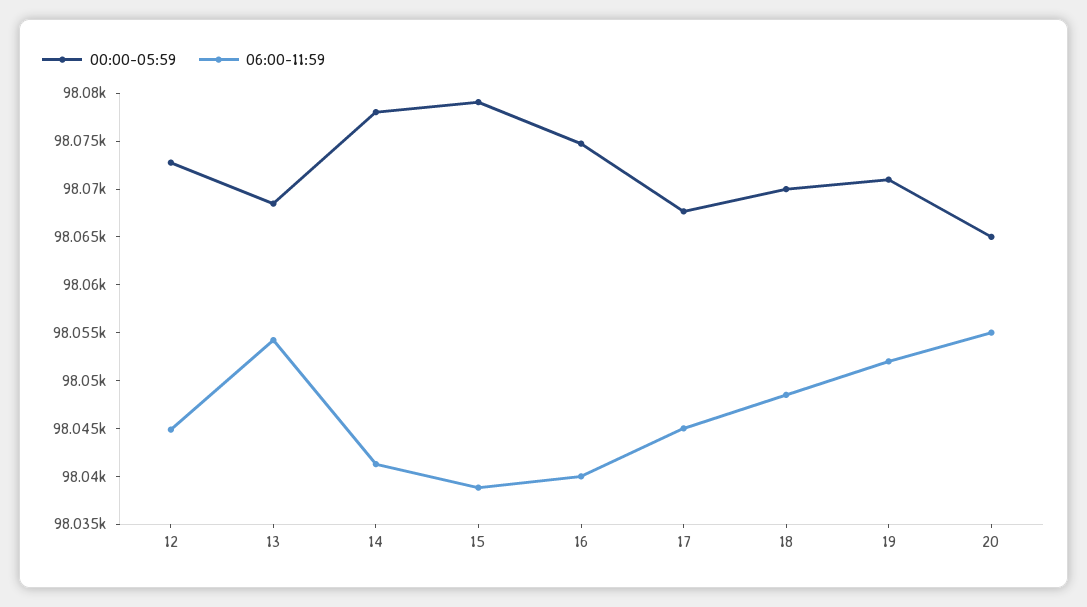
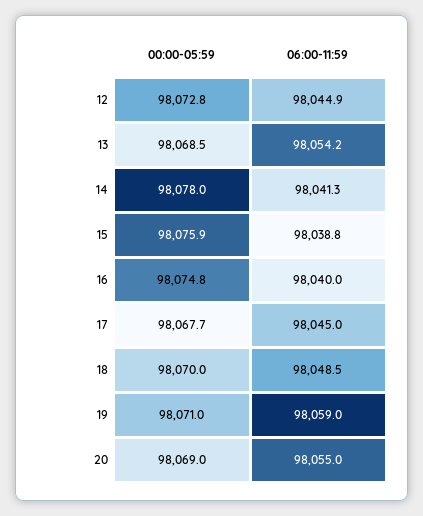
00:00-05:59, 15: 98079 -> 98075.9
06:00-11:59, 19: 98052 -> 98059
00:00-05:59, 20: 98065 -> 98069

